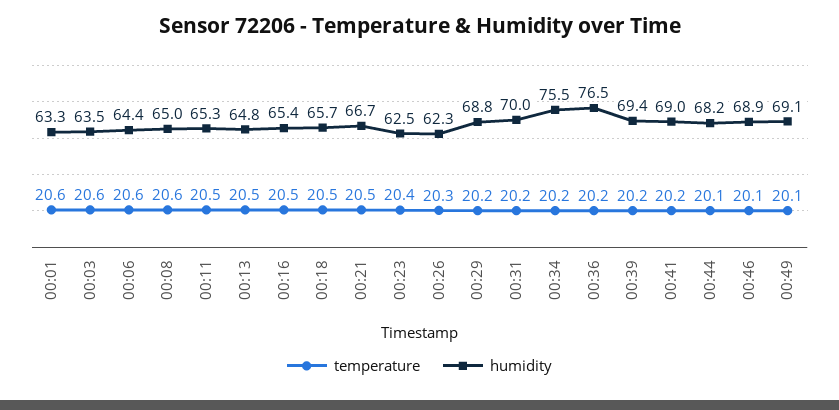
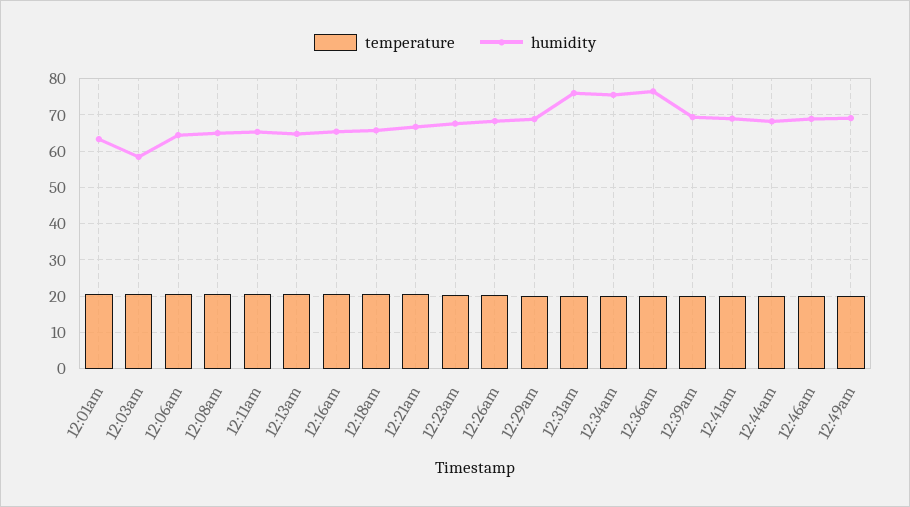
humidity, 00:03: 63.5 -> 58
humidity, 00:23: 62.5 -> 68
humidity, 00:26: 62.3 -> 68
humidity, 00:31: 70 -> 76

